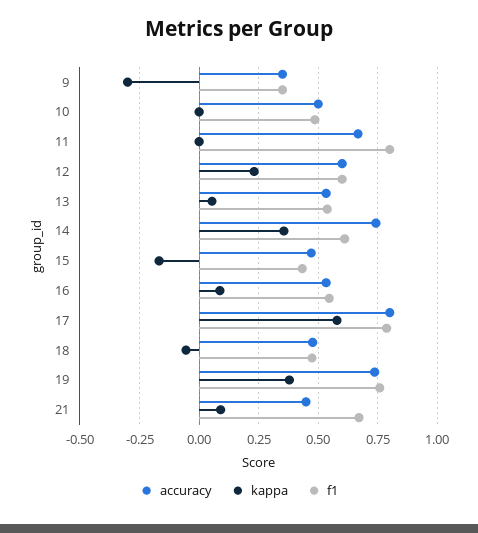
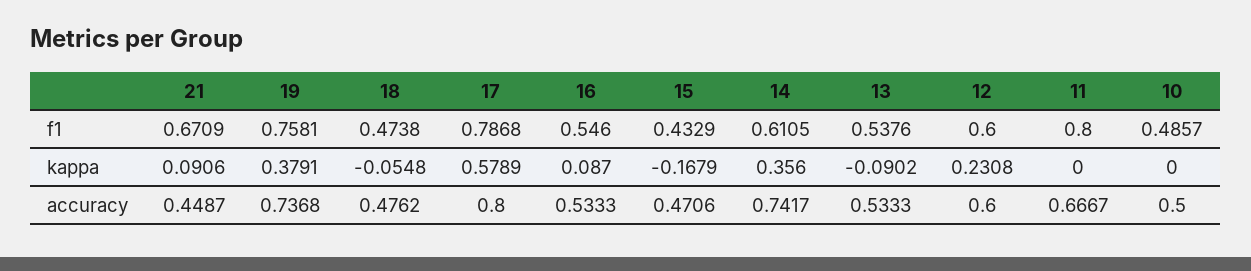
accuracy, 9: 0.35 -> none
kappa, 9: -0.3 -> none
f1, 9: 0.35 -> none
kappa, 13: 0.05 -> -0.0902

